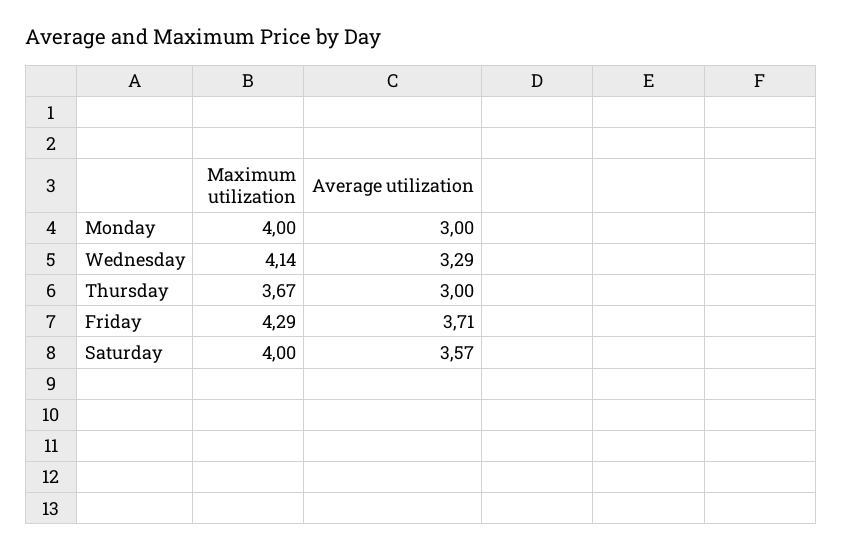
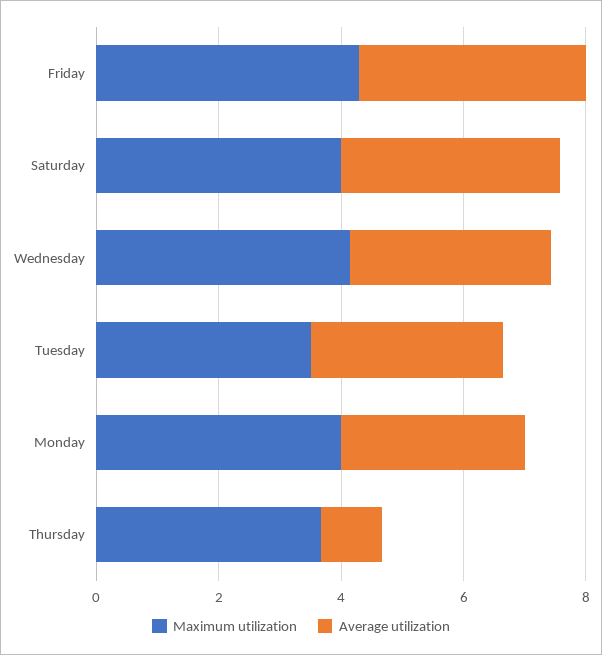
Average utilization, Thursday: 3 -> 1
Maximum utilization, Tuesday: none -> 3.5
Average utilization, Tuesday: none -> 3

